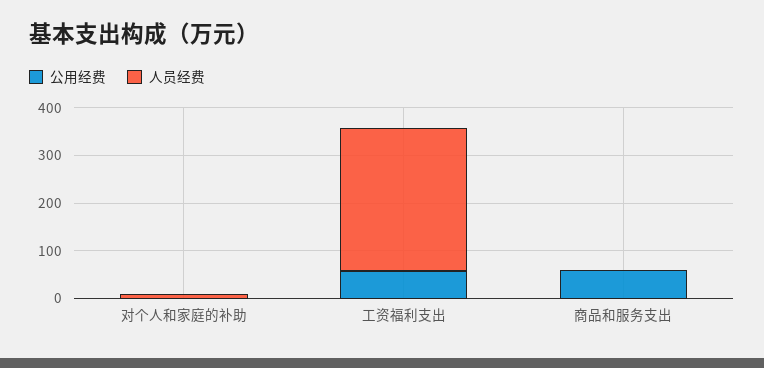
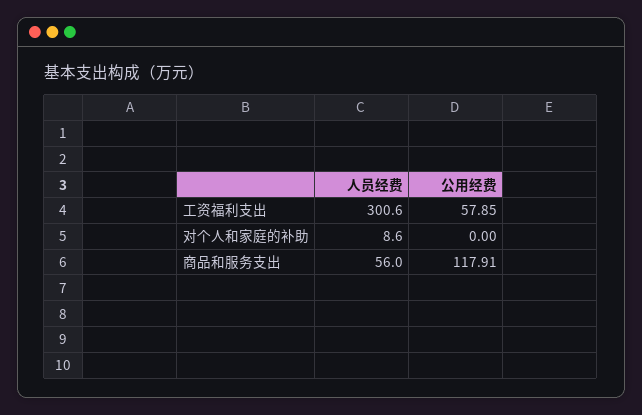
公用经费, 商品和服务支出: 60 -> 117.91
人员经费, 商品和服务支出: 0 -> 56

